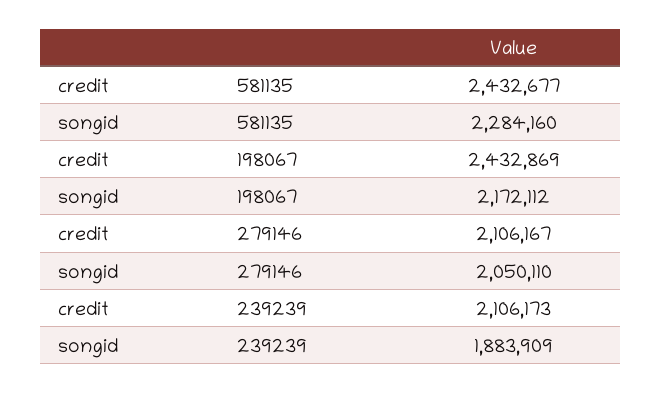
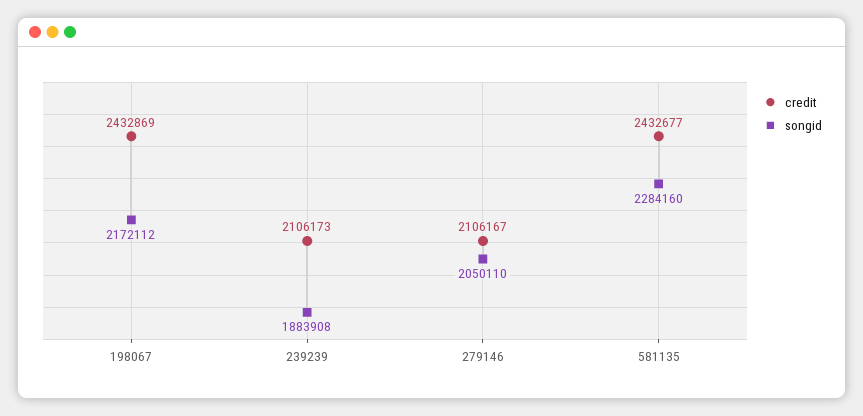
songid, 239239: 1883909 -> 1883908

